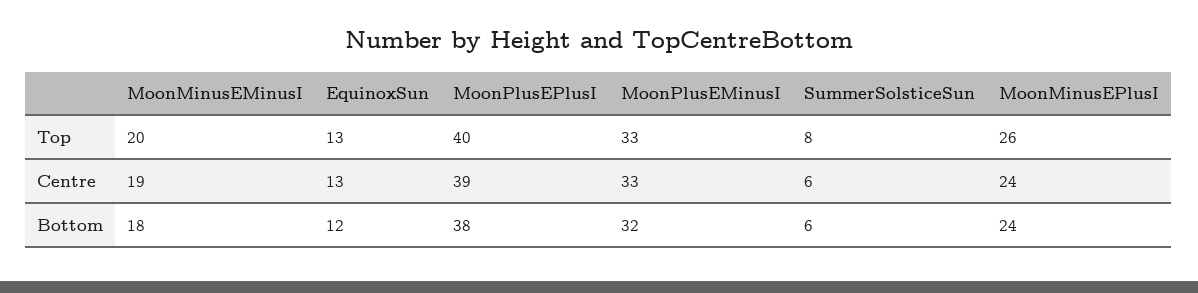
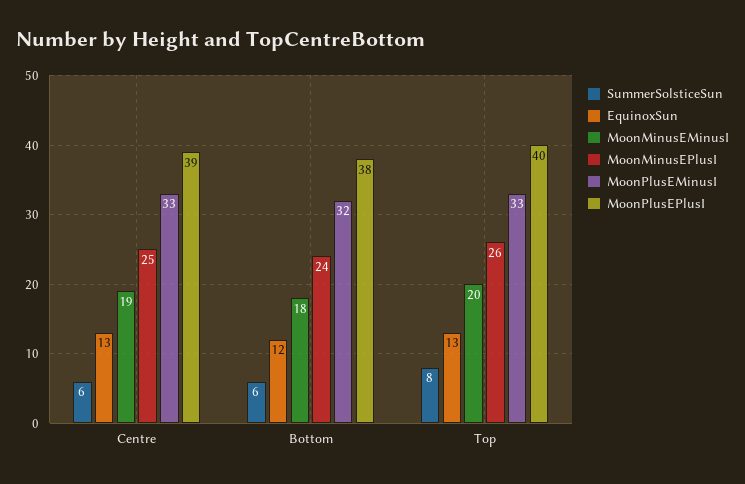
MoonMinusEPlusI, Centre: 24 -> 25

